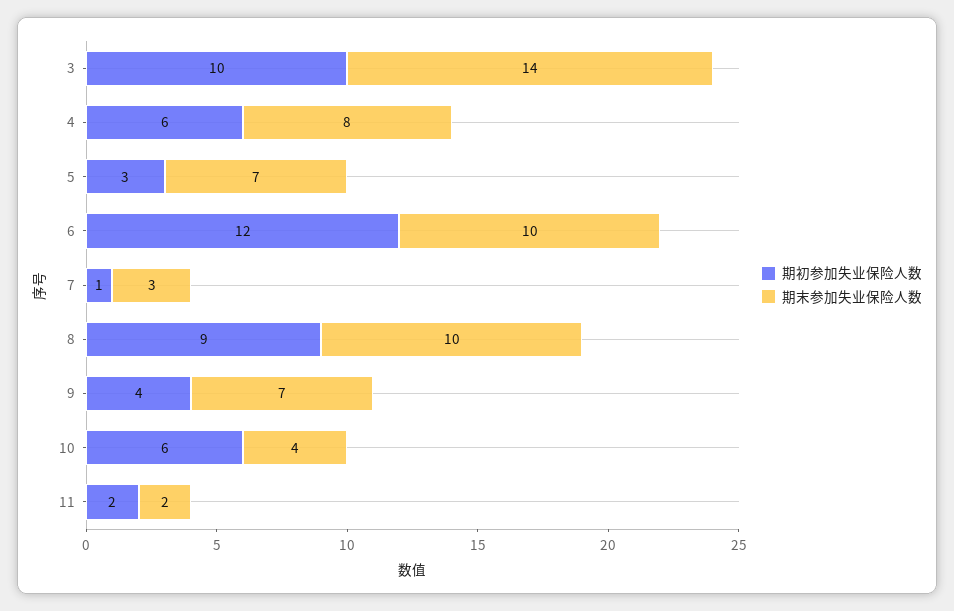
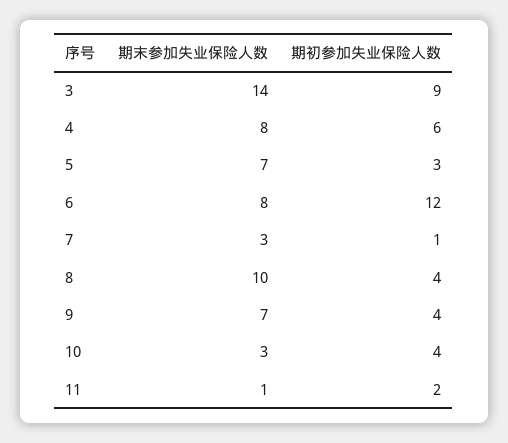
期初参加失业保险人数, 3: 10 -> 9
期末参加失业保险人数, 6: 10 -> 8
期初参加失业保险人数, 8: 9 -> 4
期初参加失业保险人数, 10: 6 -> 4
期末参加失业保险人数, 10: 4 -> 3
期末参加失业保险人数, 11: 2 -> 1

